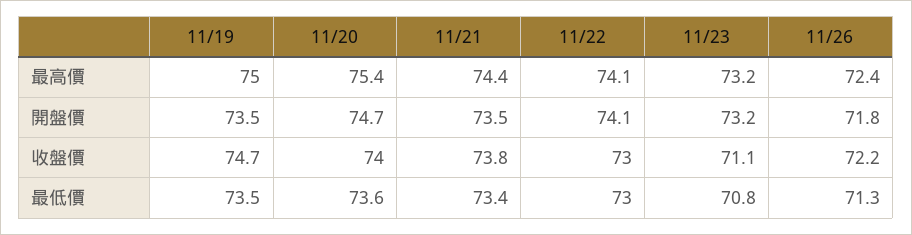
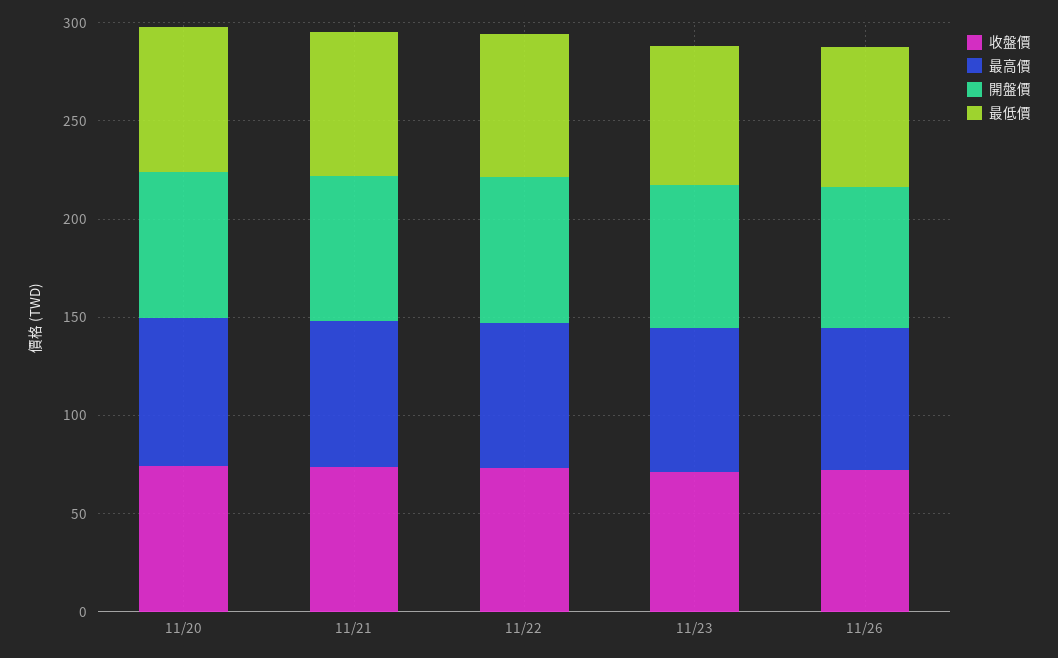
最高價, 11/19: 75 -> none
開盤價, 11/19: 73.5 -> none
收盤價, 11/19: 74.7 -> none
最低價, 11/19: 73.5 -> none

